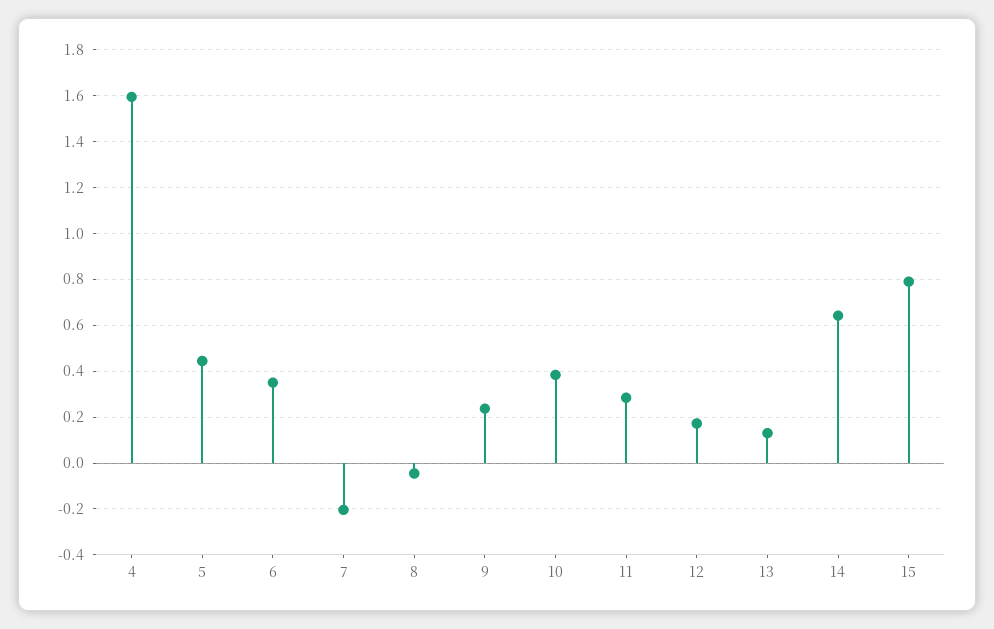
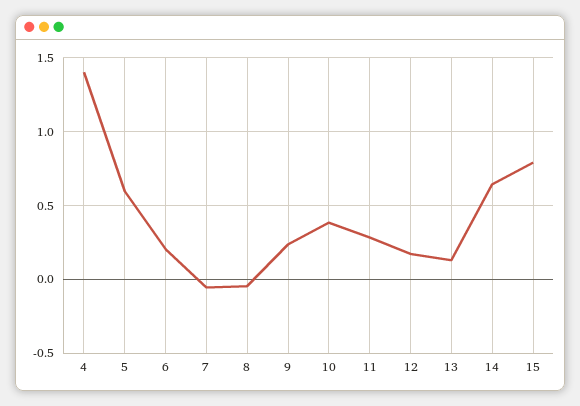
4: 1.6 -> 1.4
5: 0.45 -> 0.6
6: 0.35 -> 0.2
7: -0.2 -> -0.05

